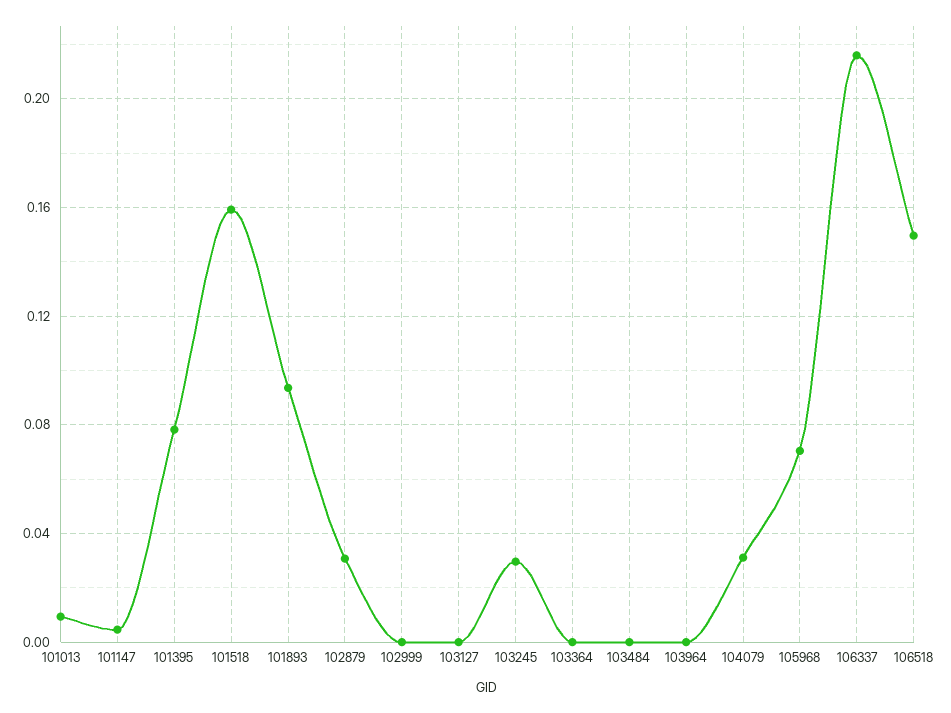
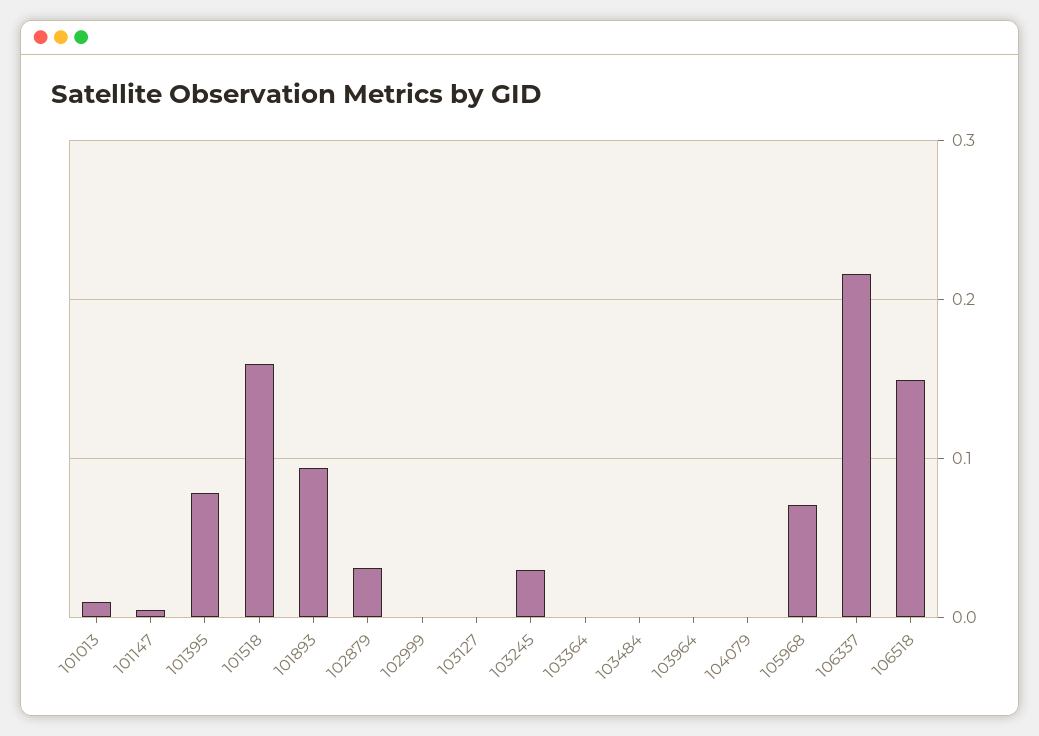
104079: 0.03 -> 0

